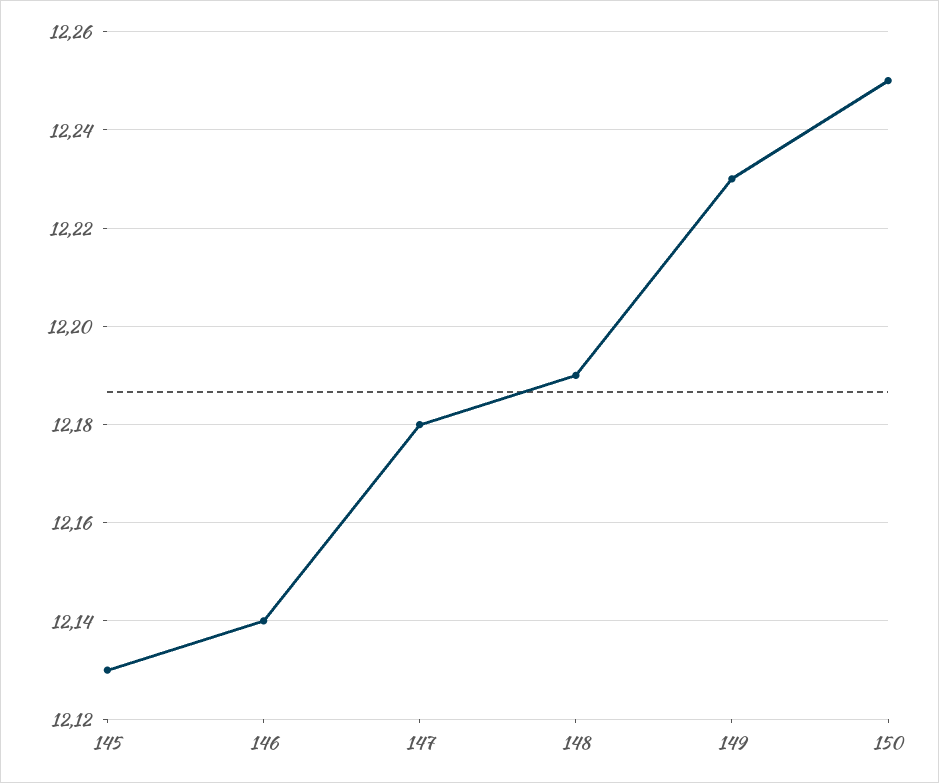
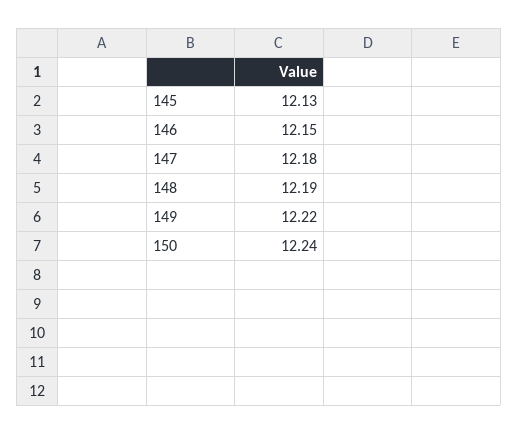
146: 12.14 -> 12.15
149: 12.23 -> 12.22
150: 12.25 -> 12.24

